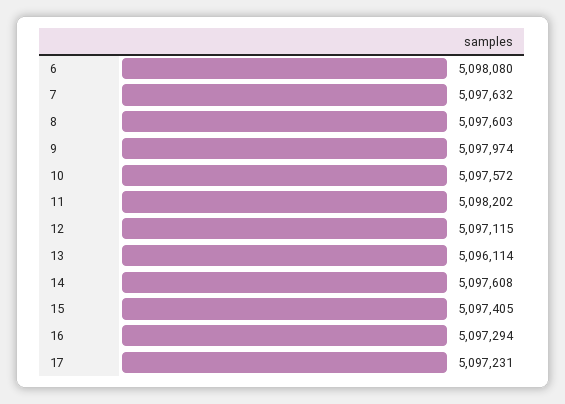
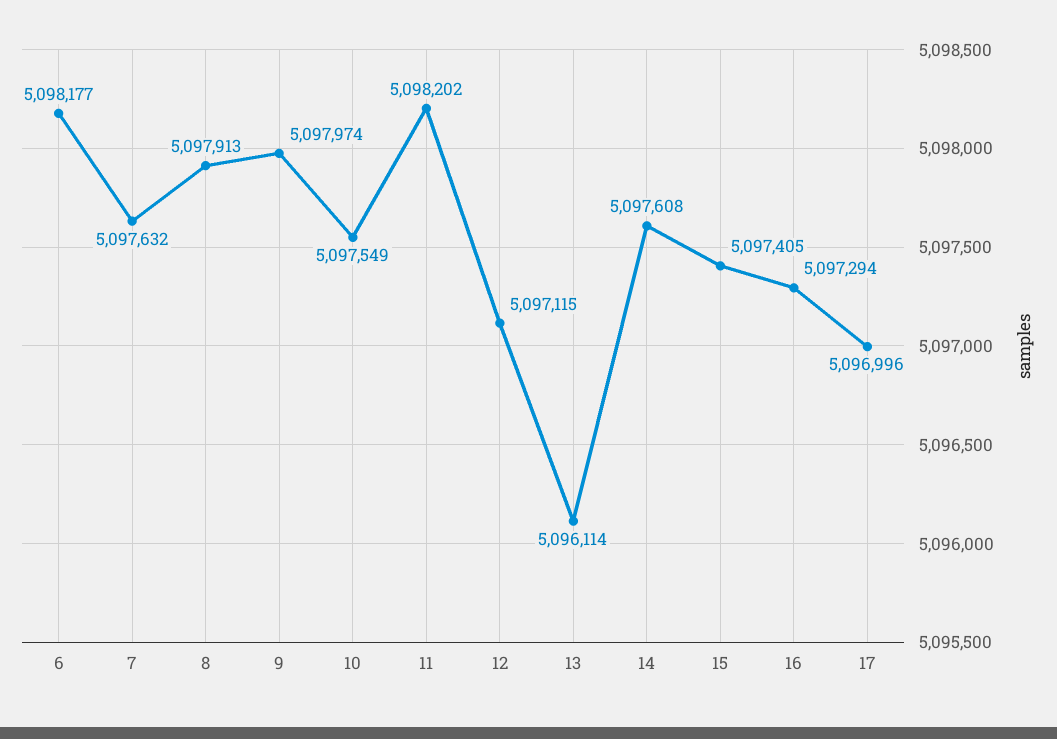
6: 5098080 -> 5098177
8: 5097603 -> 5097913
10: 5097572 -> 5097549
17: 5097231 -> 5096996

